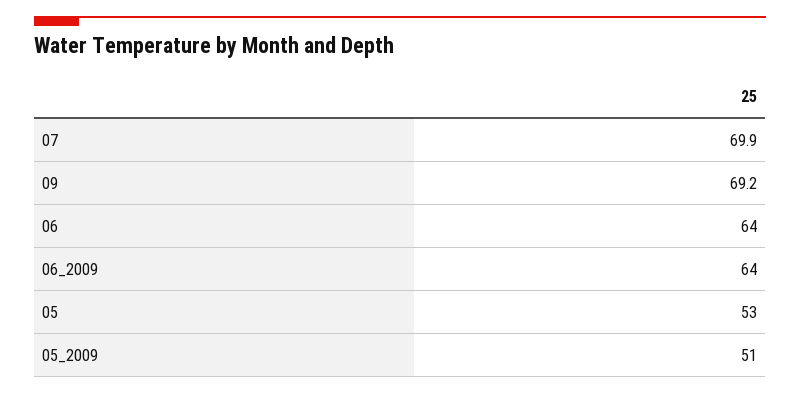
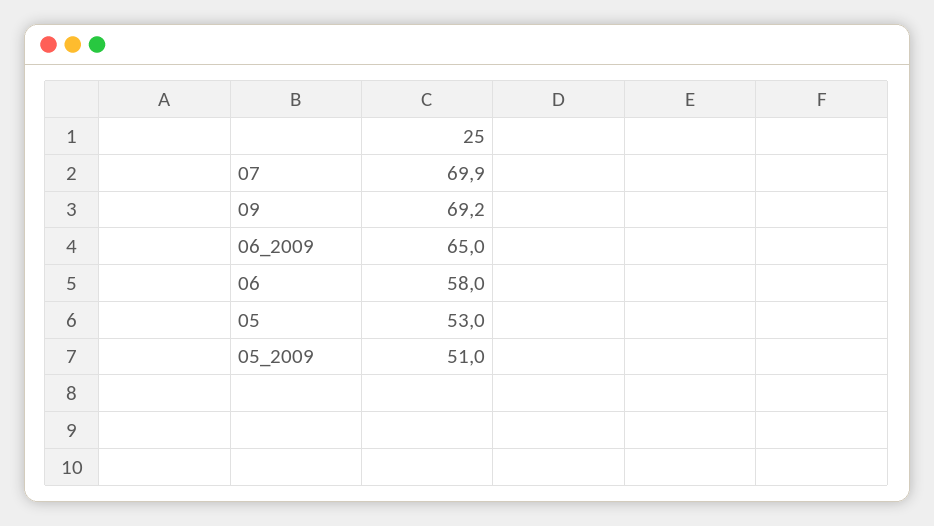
06: 64 -> 58
06_2009: 64 -> 65

